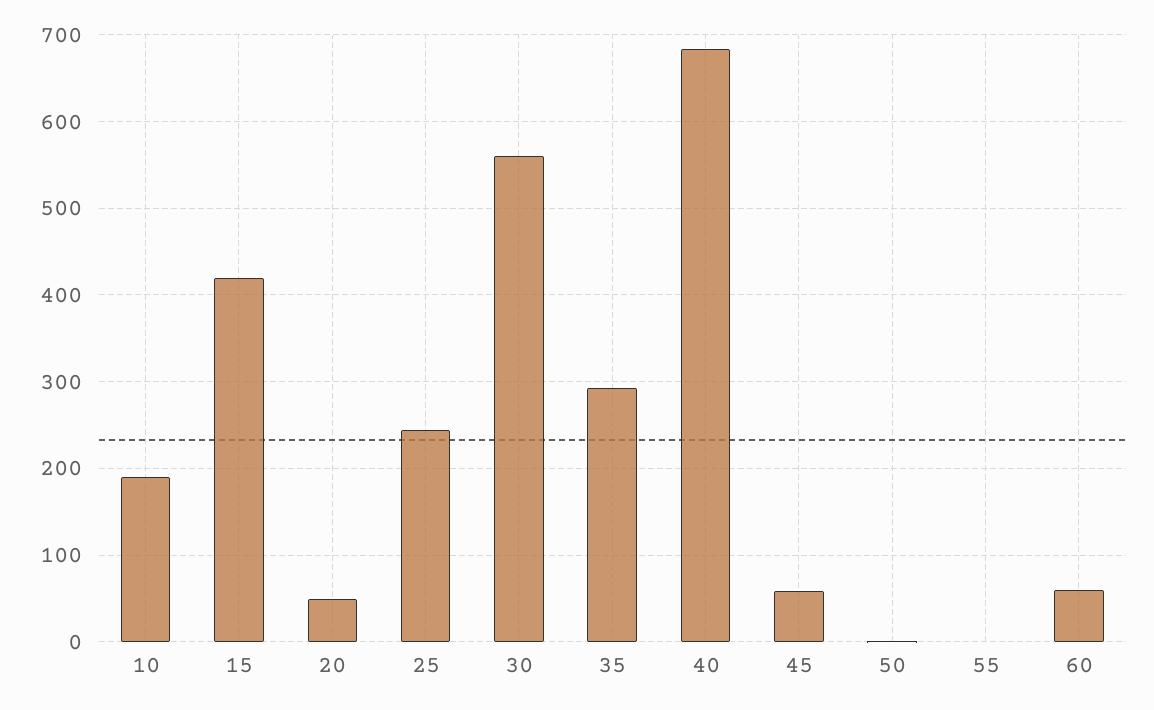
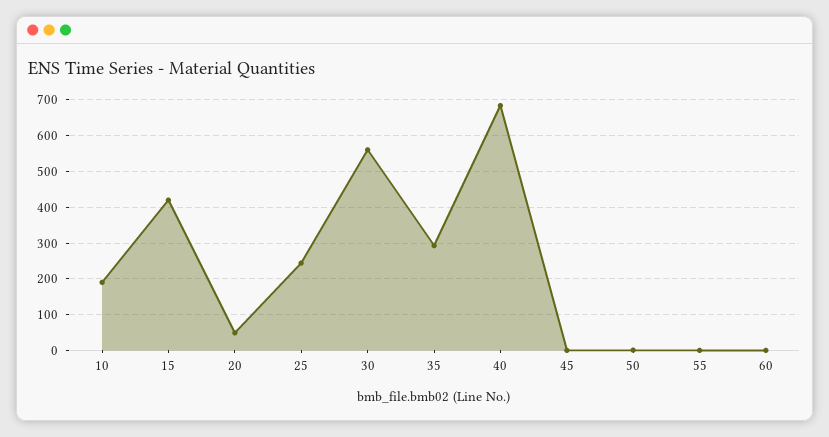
45: 60 -> 0
60: 60 -> 0

